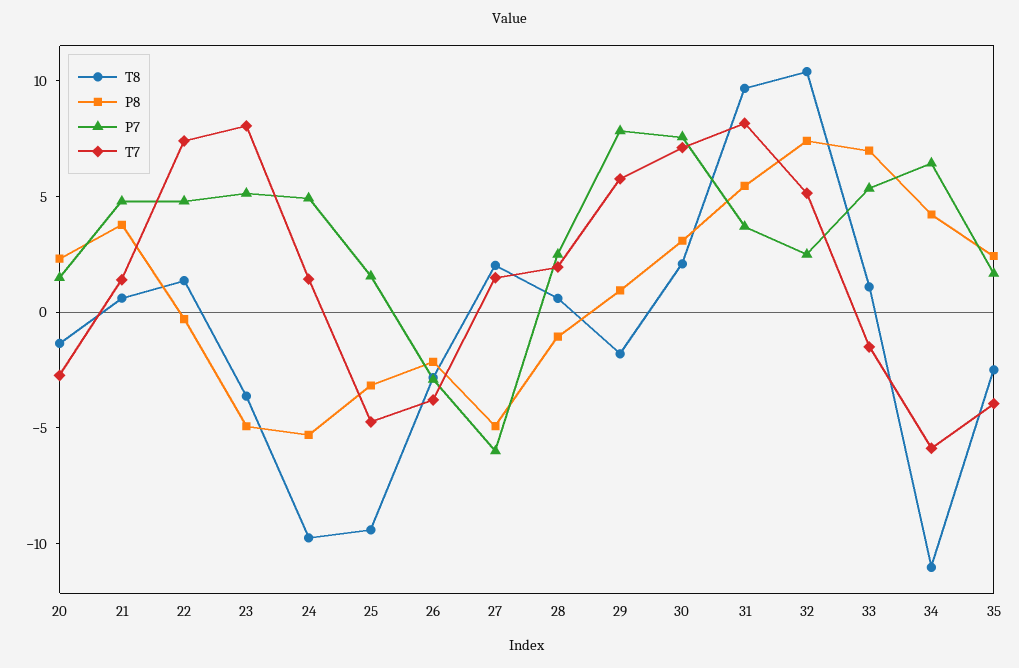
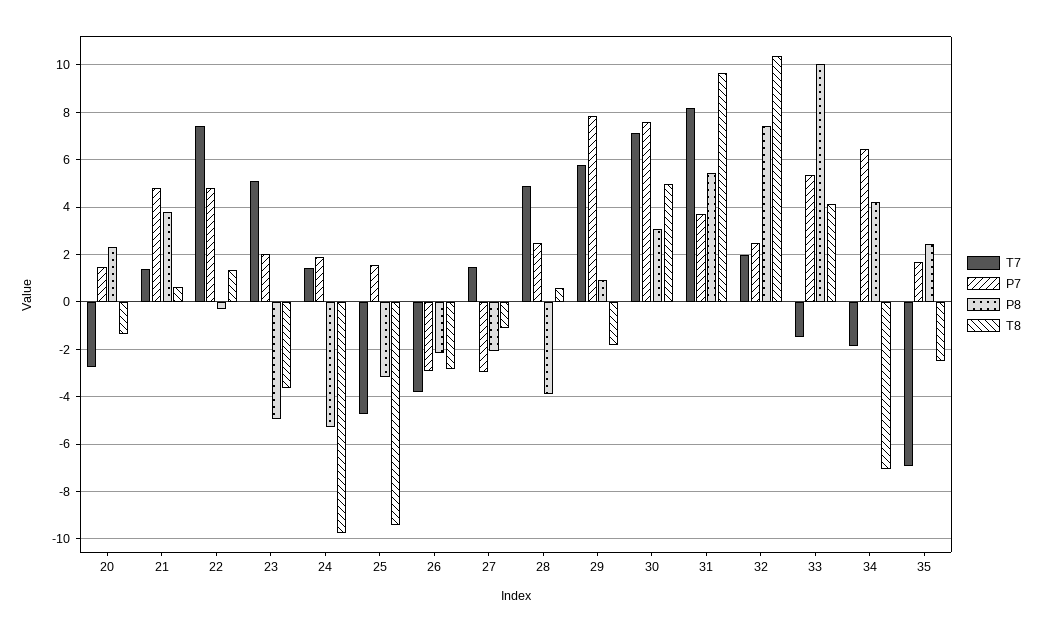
P7, 23: 5 -> 2
T7, 23: 8 -> 5
P7, 24: 5 -> 2
T8, 27: 2 -> -1
P8, 27: -5 -> -2
P7, 27: -6 -> -3
P8, 28: -1 -> -4
T7, 28: 2 -> 5
T8, 30: 2 -> 5
T7, 32: 5 -> 2
T8, 33: 1 -> 4
P8, 33: 7 -> 10
T8, 34: -11 -> -7
T7, 34: -6 -> -2
T7, 35: -4 -> -7

